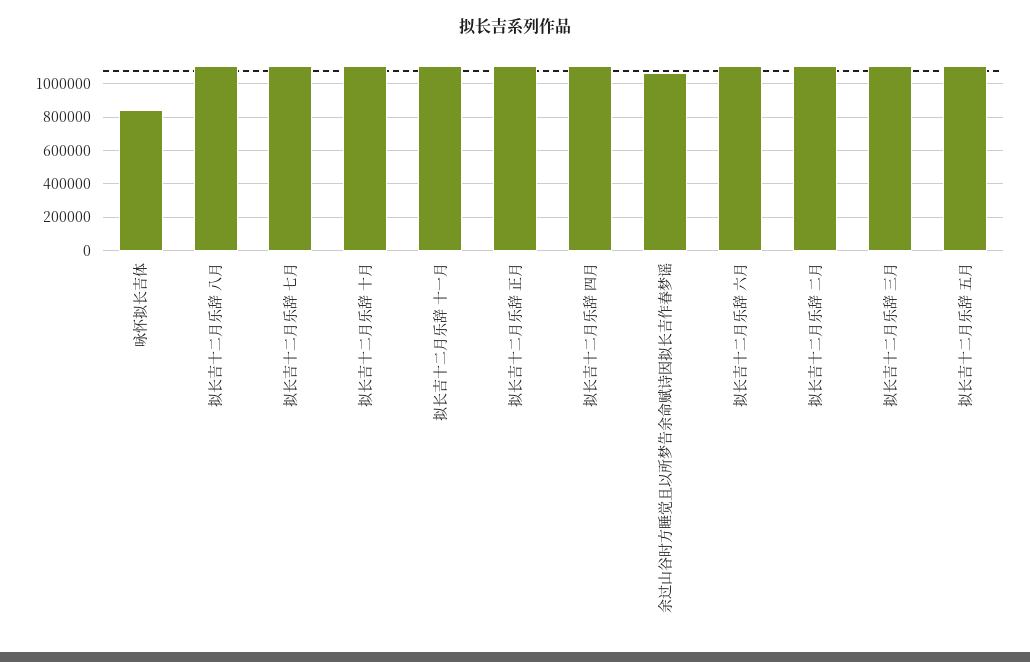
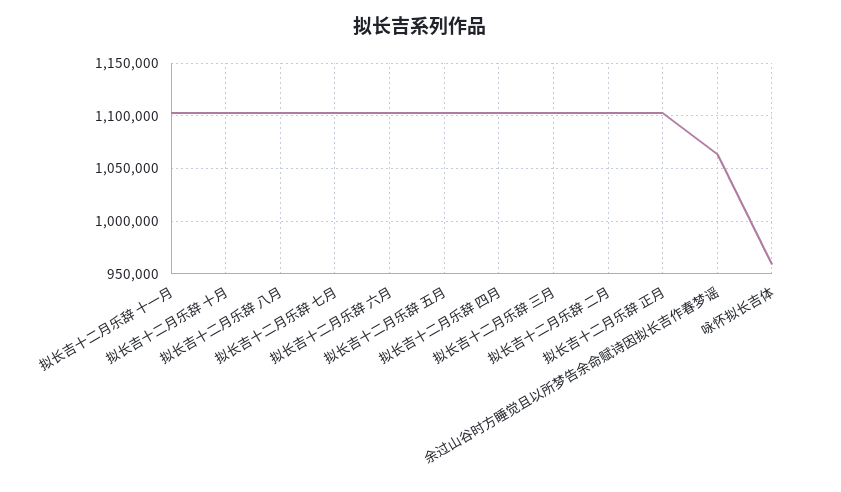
咏怀拟长吉体: 850000 -> 960000

